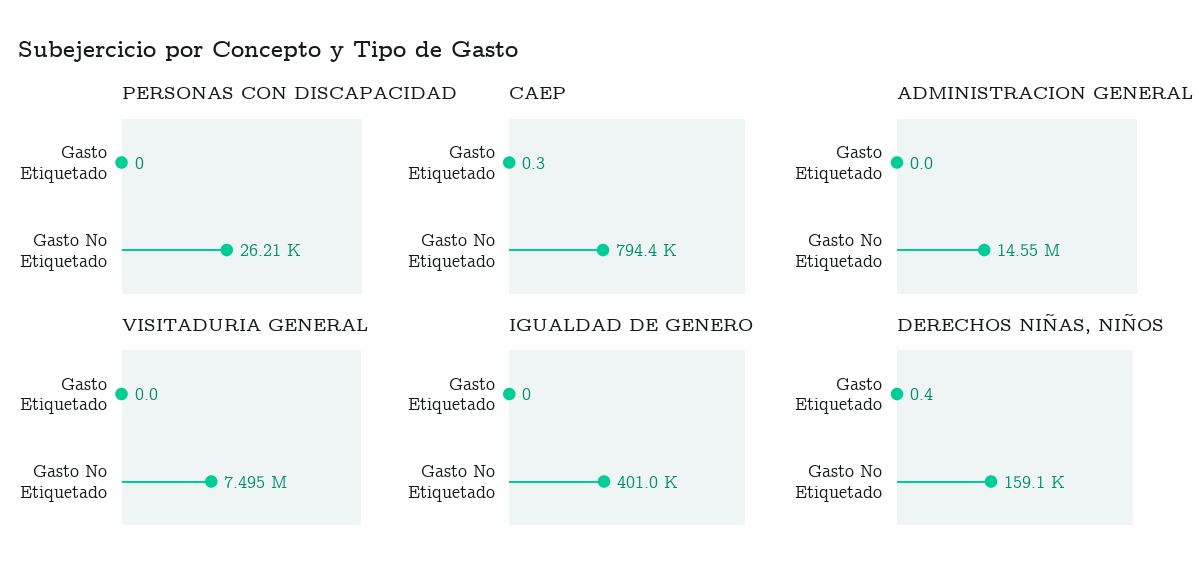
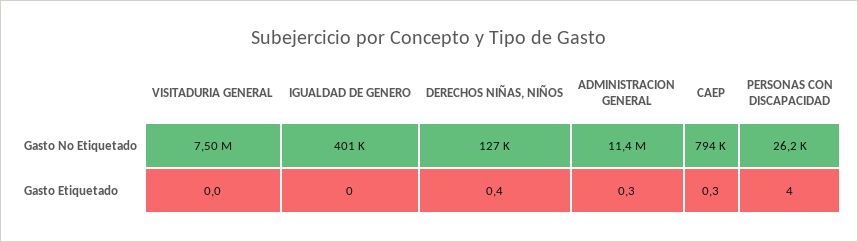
PERSONAS CON DISCAPACIDAD, Gasto Etiquetado: 0 -> 4
ADMINISTRACION GENERAL, Gasto Etiquetado: 0 -> 0.3
ADMINISTRACION GENERAL, Gasto No Etiquetado: 14550000 -> 11400000
DERECHOS NIÑAS, NIÑOS, Gasto No Etiquetado: 159100 -> 127000

